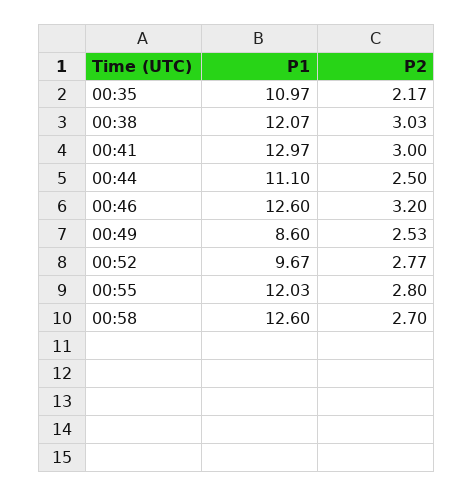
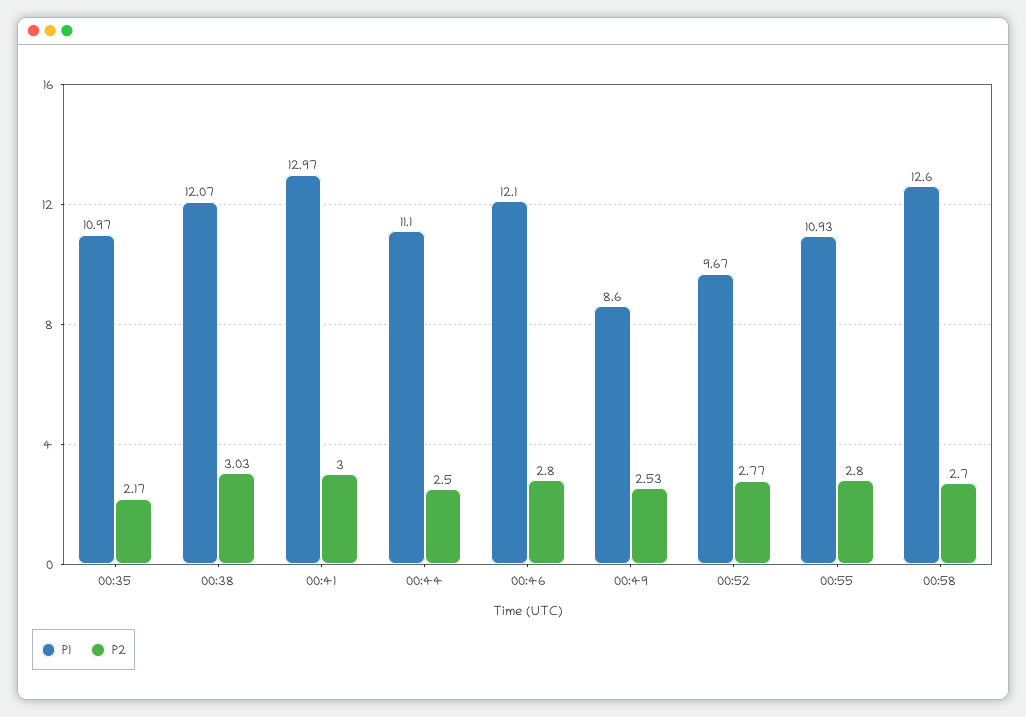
P1, 00:46: 12.6 -> 12.1
P2, 00:46: 3.2 -> 2.8
P1, 00:55: 12.03 -> 10.93

